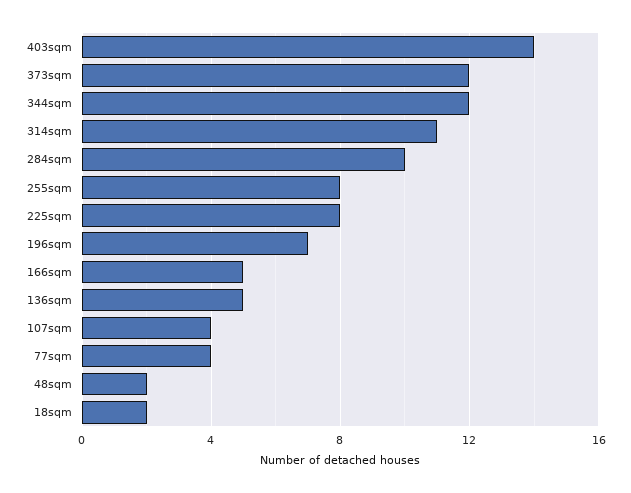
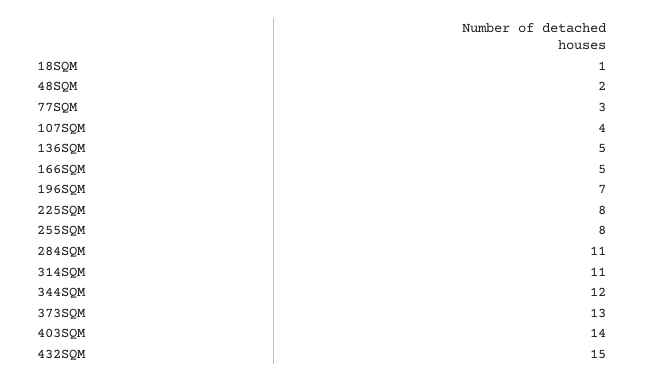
373sqm: 12 -> 13
284sqm: 10 -> 11
77sqm: 4 -> 3
18sqm: 2 -> 1
432SQM: none -> 15

